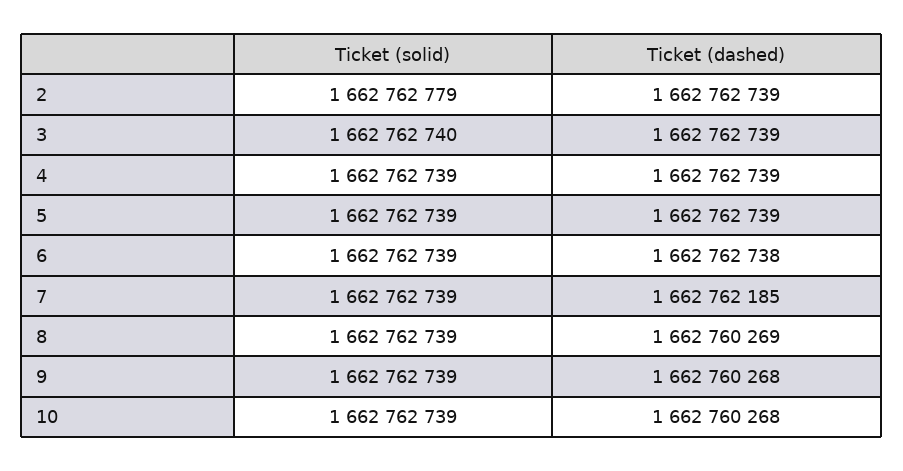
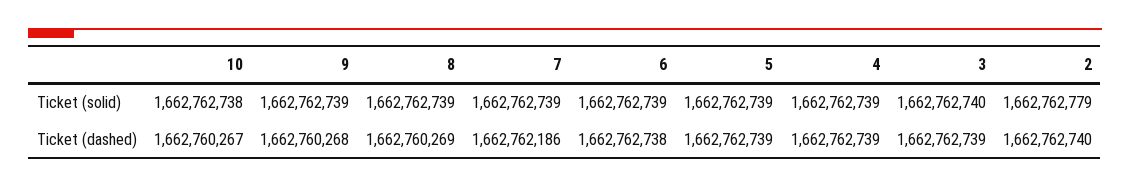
Ticket (dashed), 2: 1662762739 -> 1662762740
Ticket (dashed), 7: 1662762185 -> 1662762186
Ticket (solid), 10: 1662762739 -> 1662762738
Ticket (dashed), 10: 1662760268 -> 1662760267

